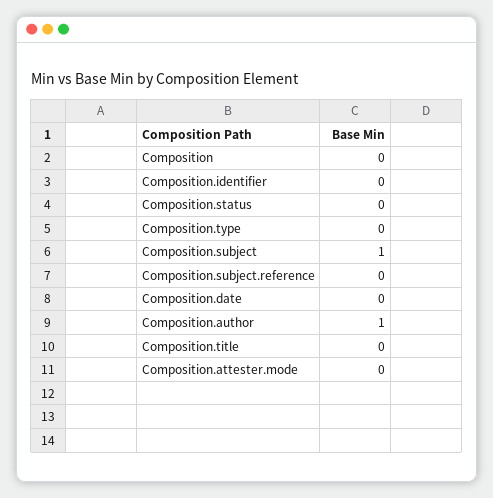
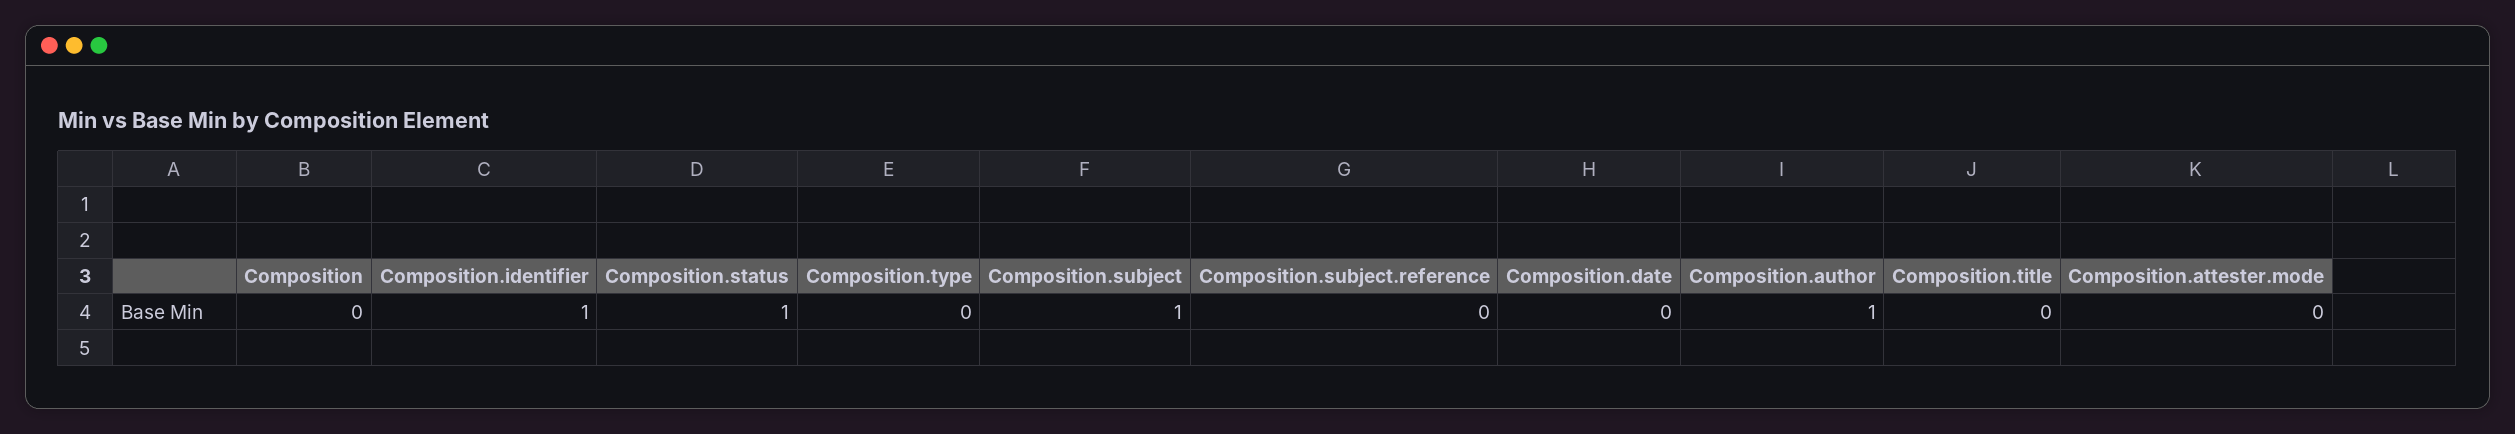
Composition.identifier: 0 -> 1
Composition.status: 0 -> 1

